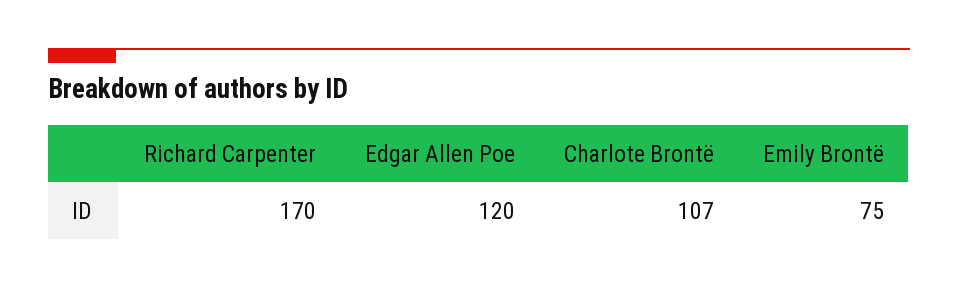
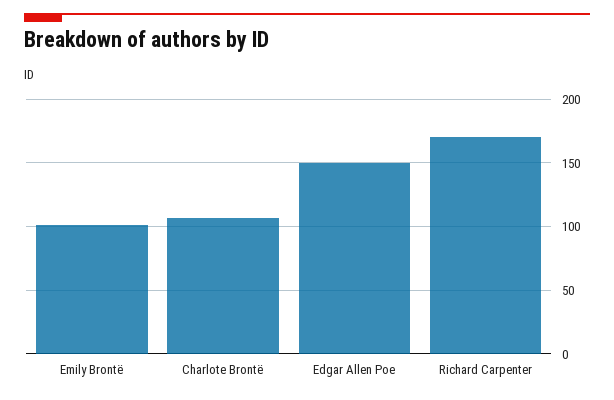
Edgar Allen Poe: 120 -> 150
Emily Brontë: 75 -> 100

